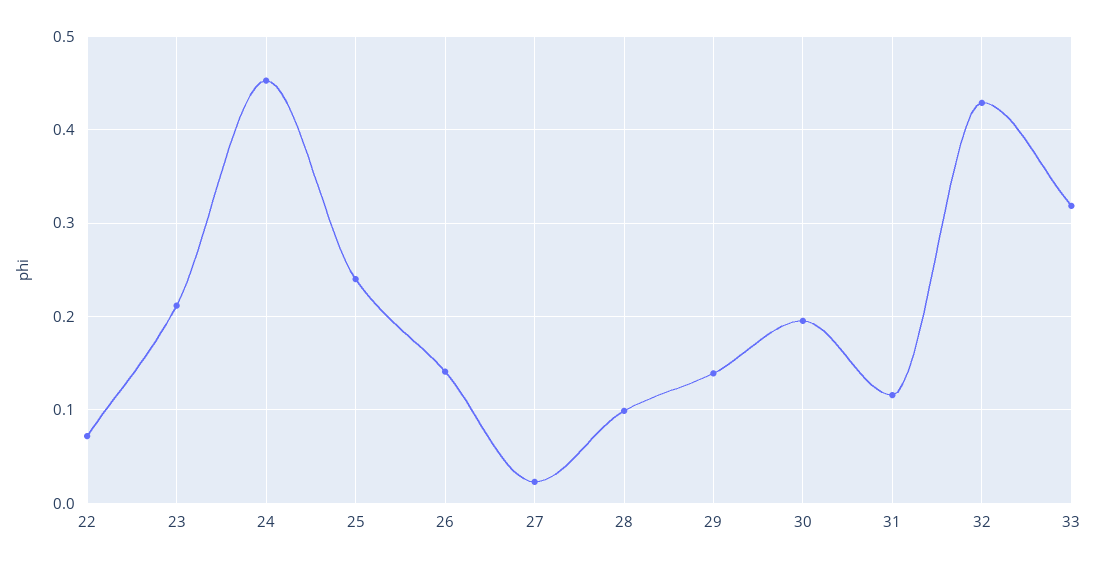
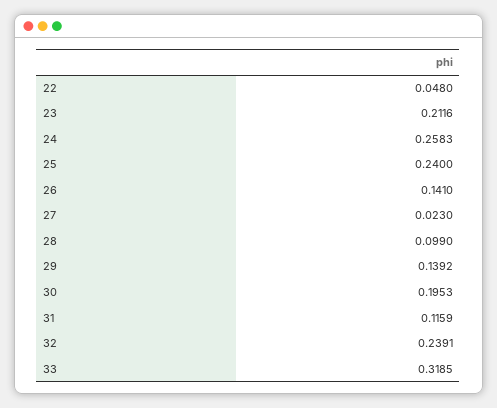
22: 0.07 -> 0.048
24: 0.45 -> 0.2583
32: 0.43 -> 0.2391

